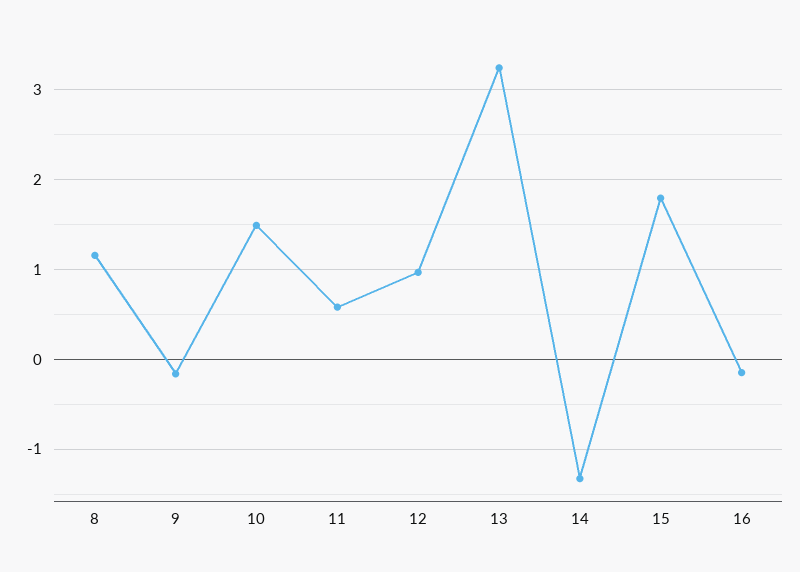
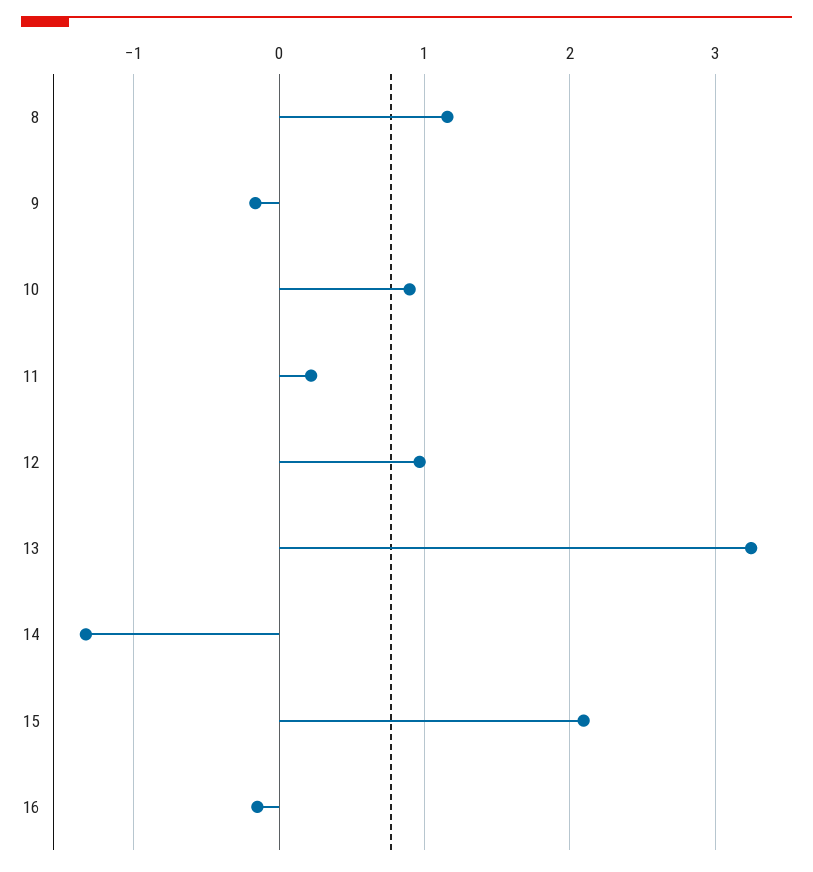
10: 1.5 -> 0.9
11: 0.6 -> 0.2
15: 1.8 -> 2.1

